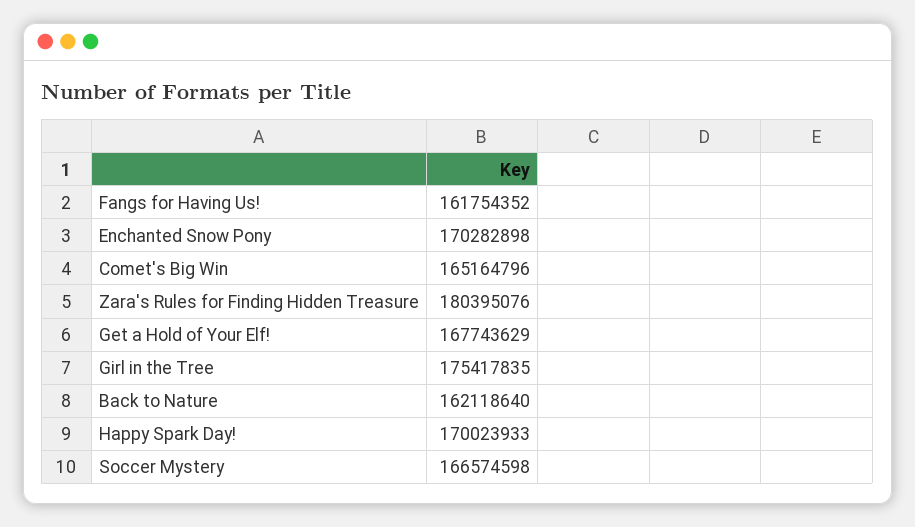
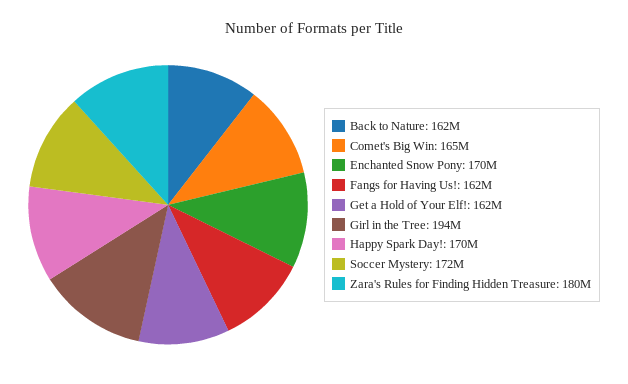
Get a Hold of Your Elf!: 167743629 -> 162000000
Girl in the Tree: 175417835 -> 194000000
Soccer Mystery: 166574598 -> 172000000

